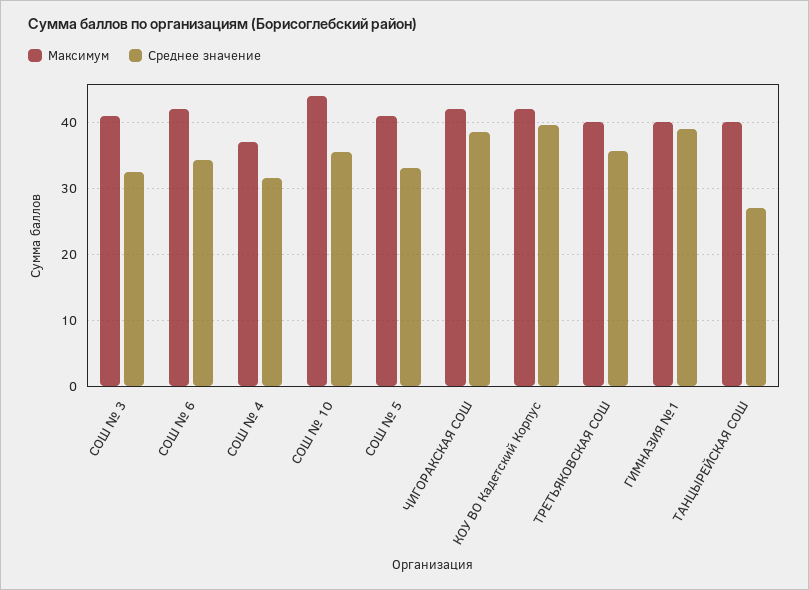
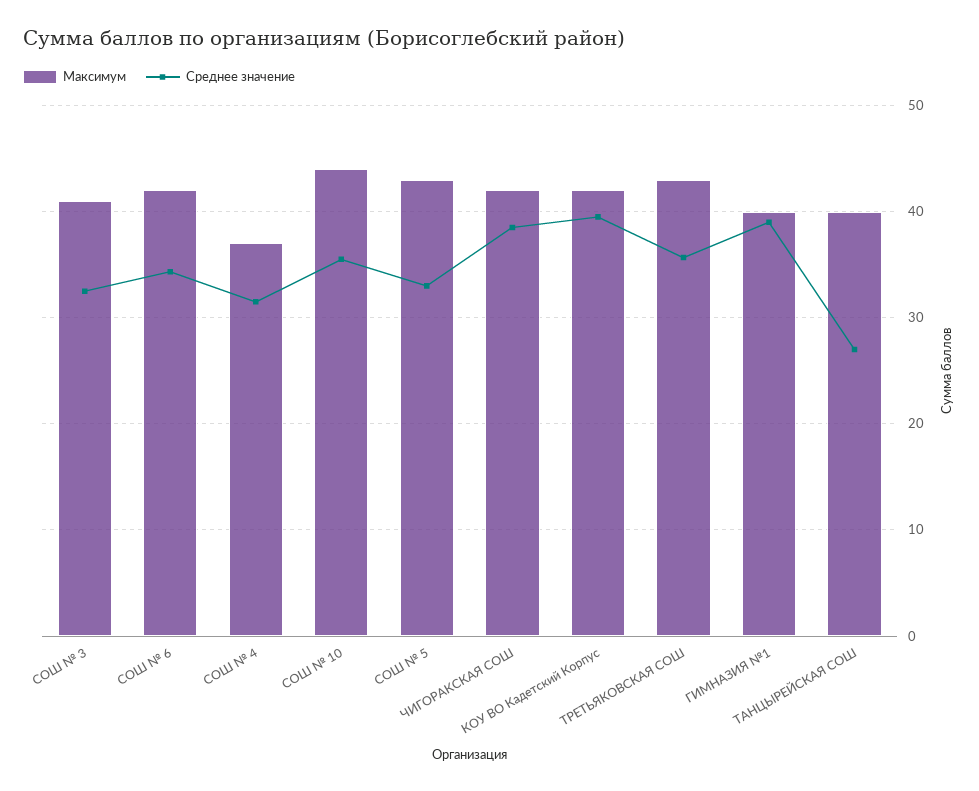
Максимум, СОШ № 5: 41 -> 43
Максимум, ТРЕТЬЯКОВСКАЯ СОШ: 40 -> 43

